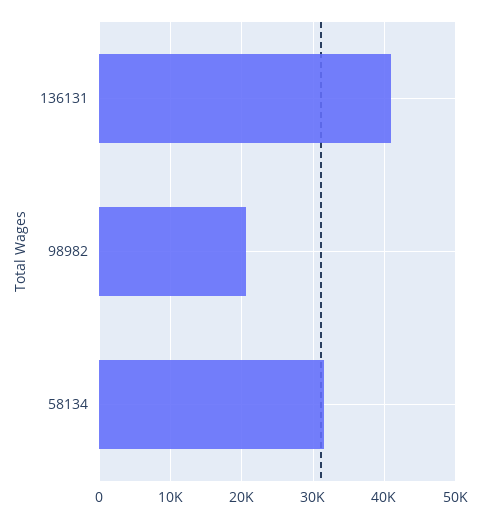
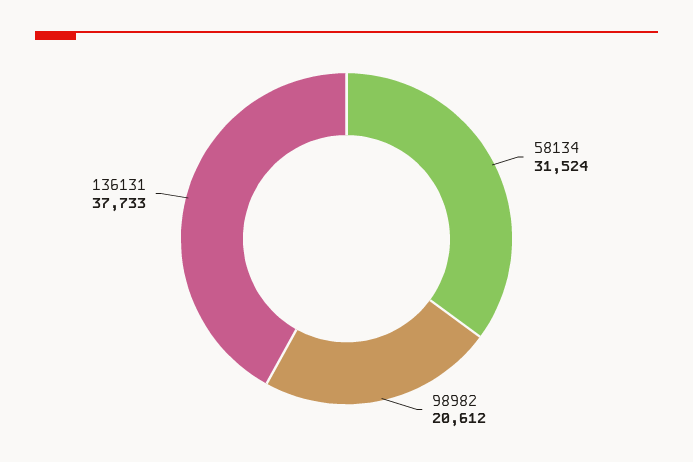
136131: 41000 -> 37733

